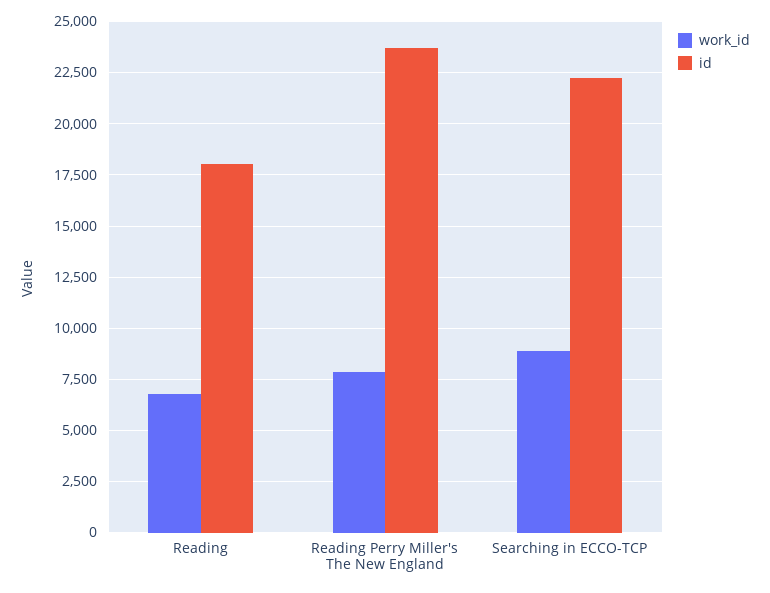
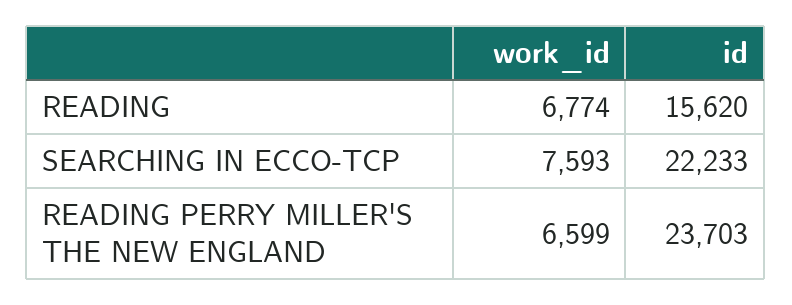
id, Reading: 18000 -> 15620
work_id, Reading Perry Miller's The New England: 8000 -> 6599
work_id, Searching in ECCO-TCP: 9000 -> 7593

